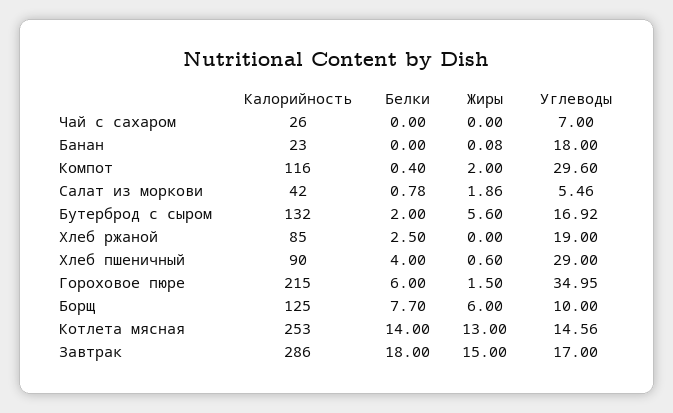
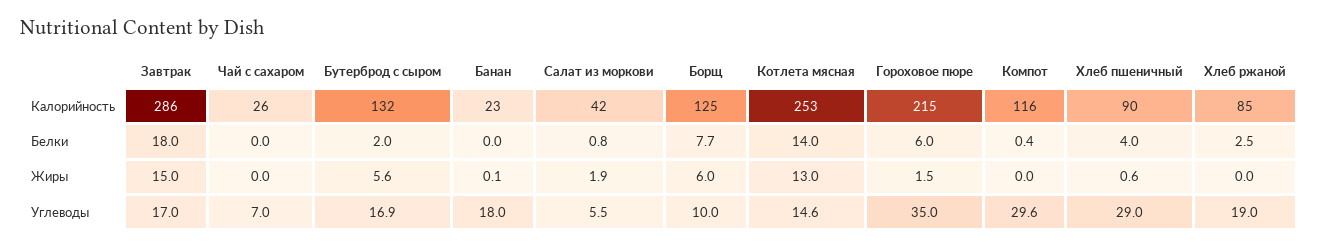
Жиры, Компот: 2 -> 0

